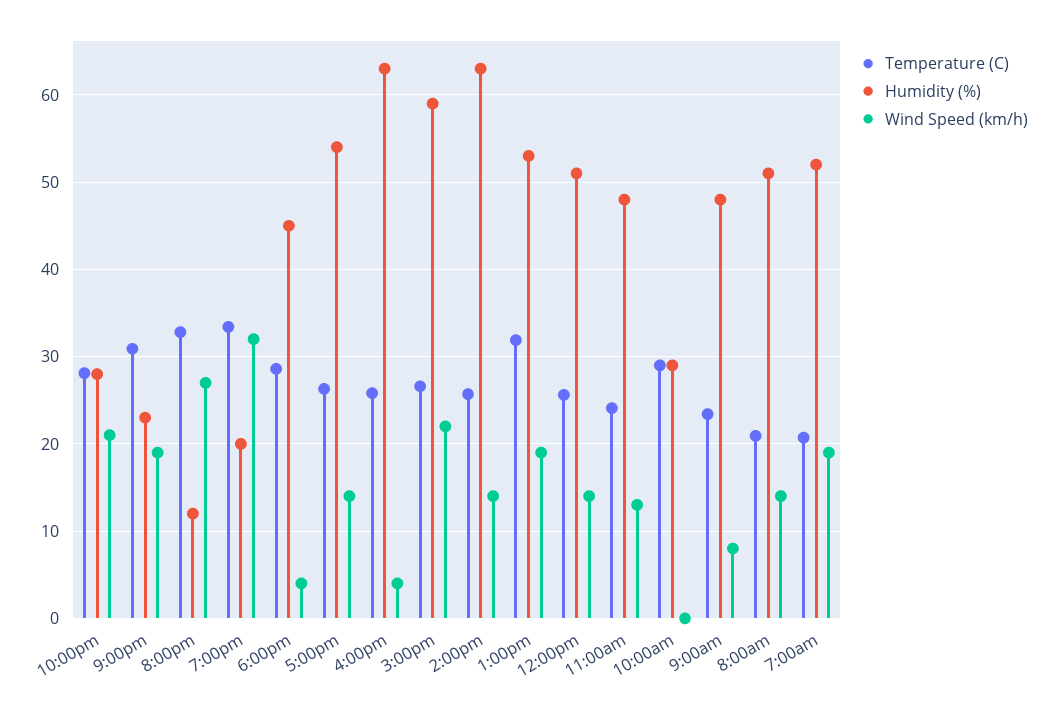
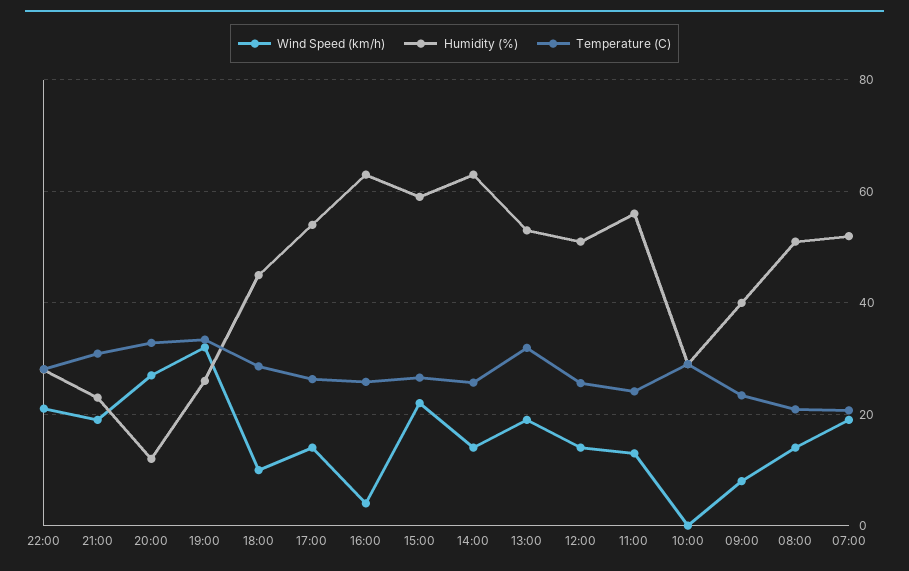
Humidity (%), 7:00pm: 20 -> 26
Wind Speed (km/h), 6:00pm: 4 -> 10
Humidity (%), 11:00am: 48 -> 56
Humidity (%), 9:00am: 48 -> 40

